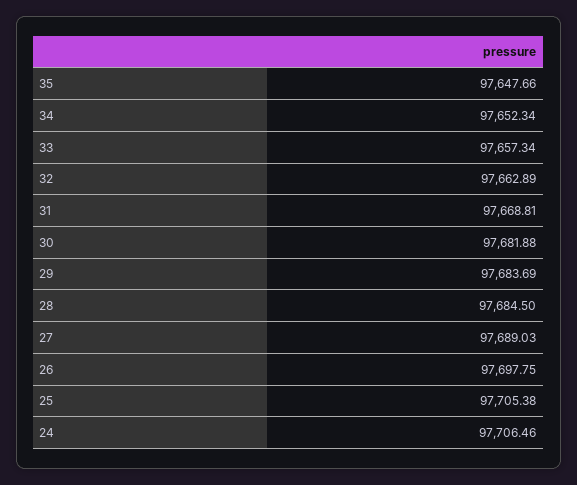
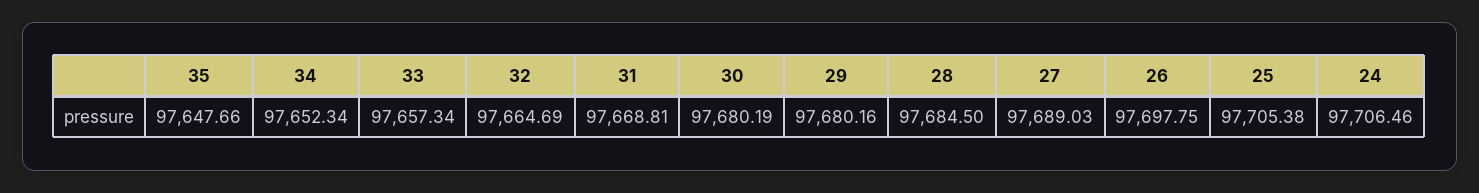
32: 97662.89 -> 97664.69
30: 97681.88 -> 97680.19
29: 97683.69 -> 97680.16

